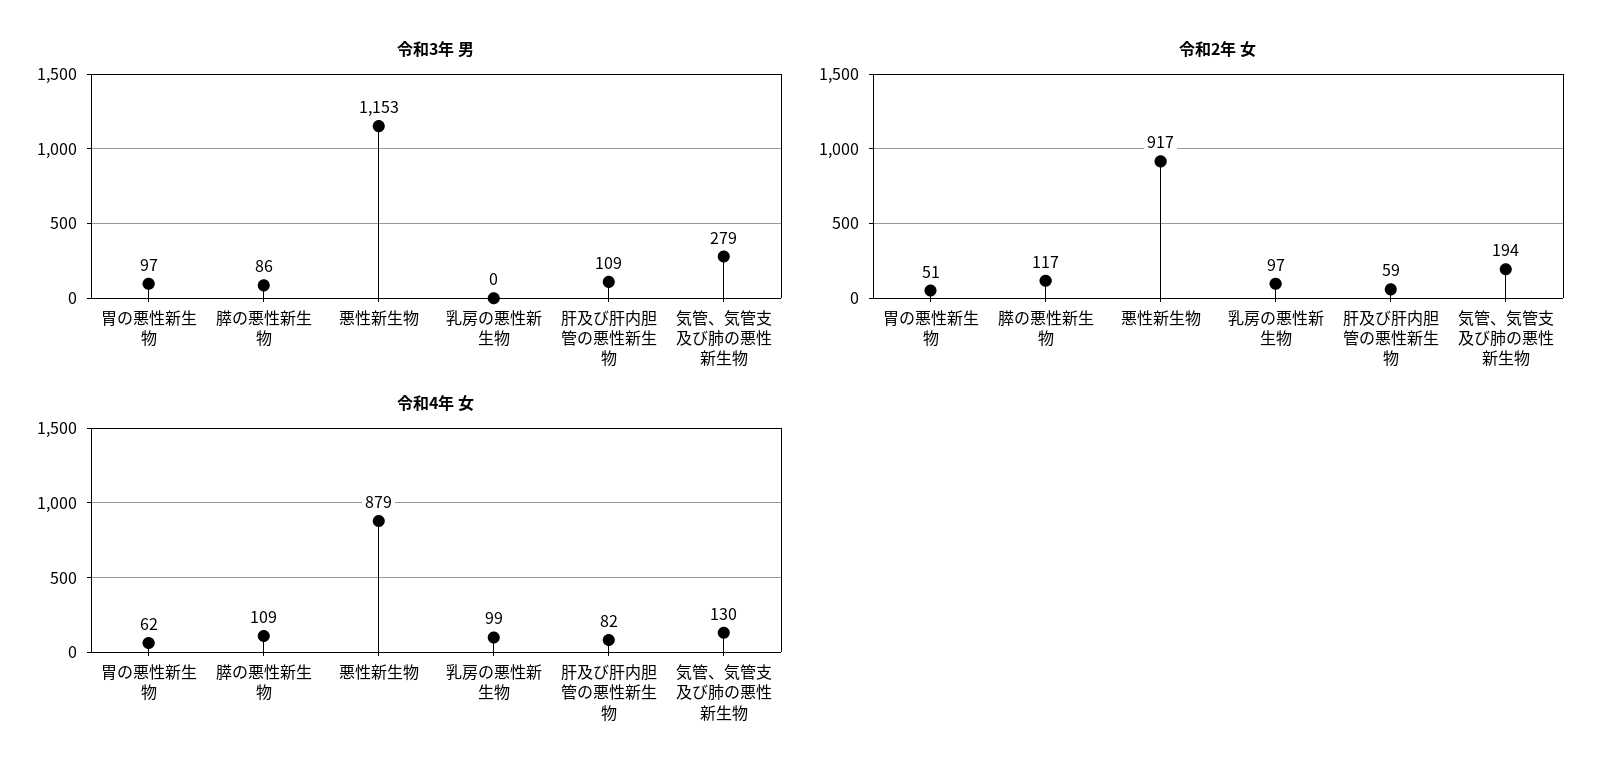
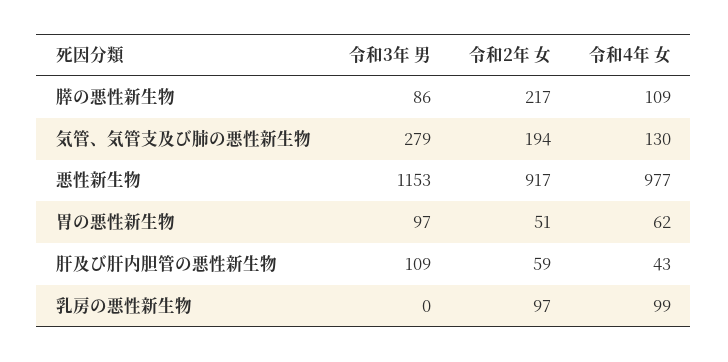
令和2年 女, 膵の悪性新生物: 117 -> 217
令和4年 女, 悪性新生物: 879 -> 977
令和4年 女, 肝及び肝内胆管の悪性新生物: 82 -> 43

